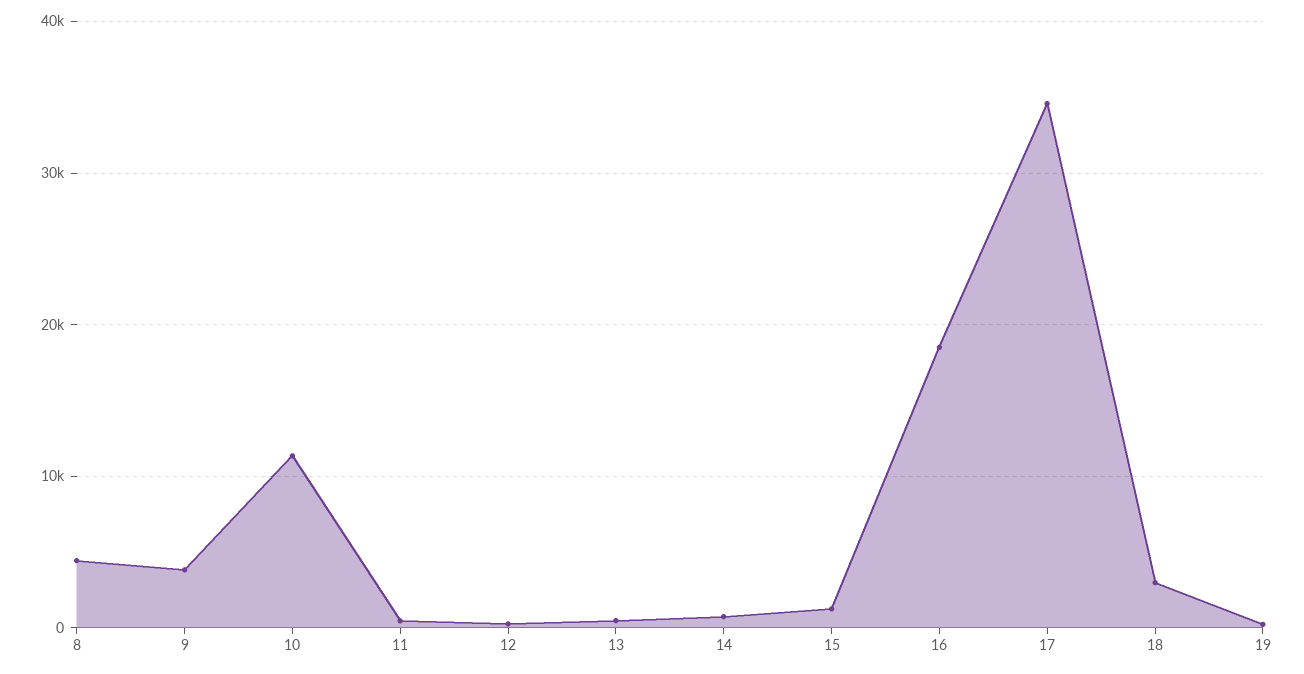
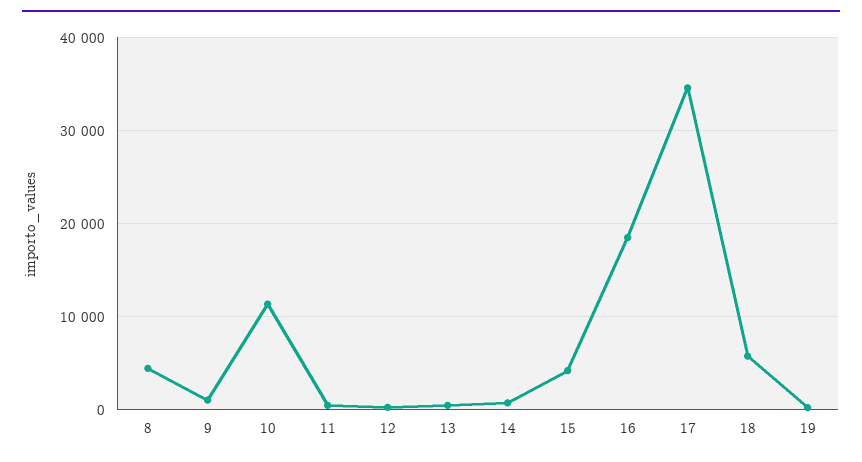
9: 4000 -> 1000
15: 1000 -> 4000
18: 3000 -> 6000

